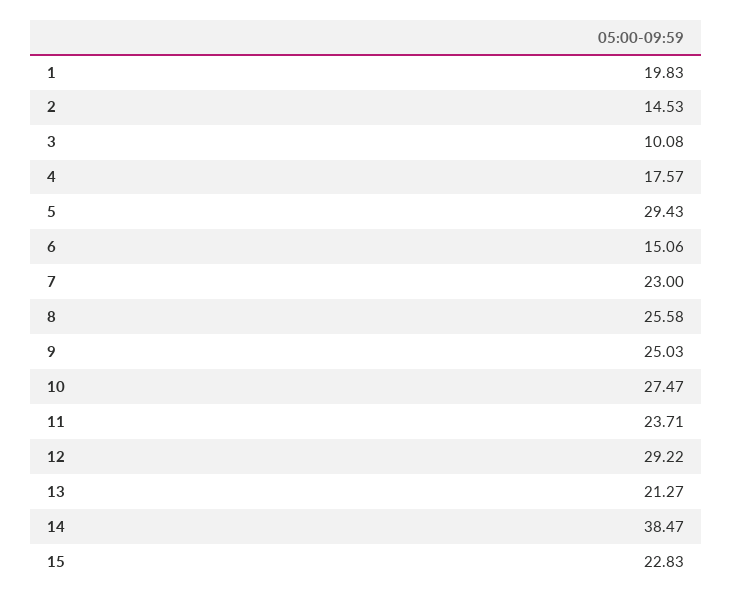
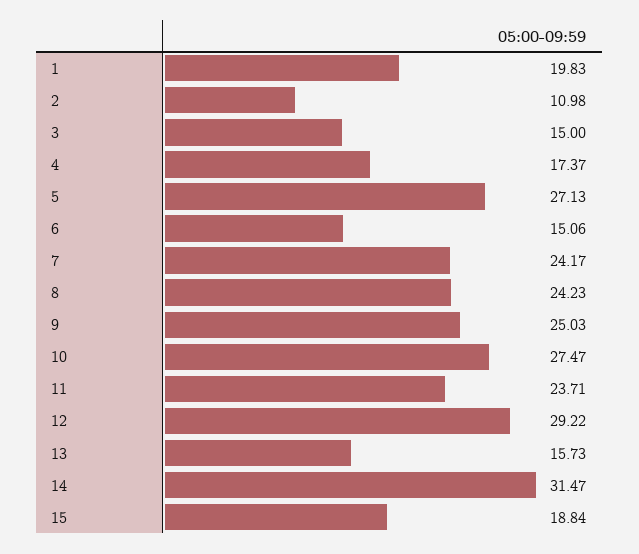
2: 14.53 -> 10.98
3: 10.08 -> 15
4: 17.57 -> 17.37
5: 29.43 -> 27.13
7: 23 -> 24.17
8: 25.58 -> 24.23
13: 21.27 -> 15.73
14: 38.47 -> 31.47
15: 22.83 -> 18.84

